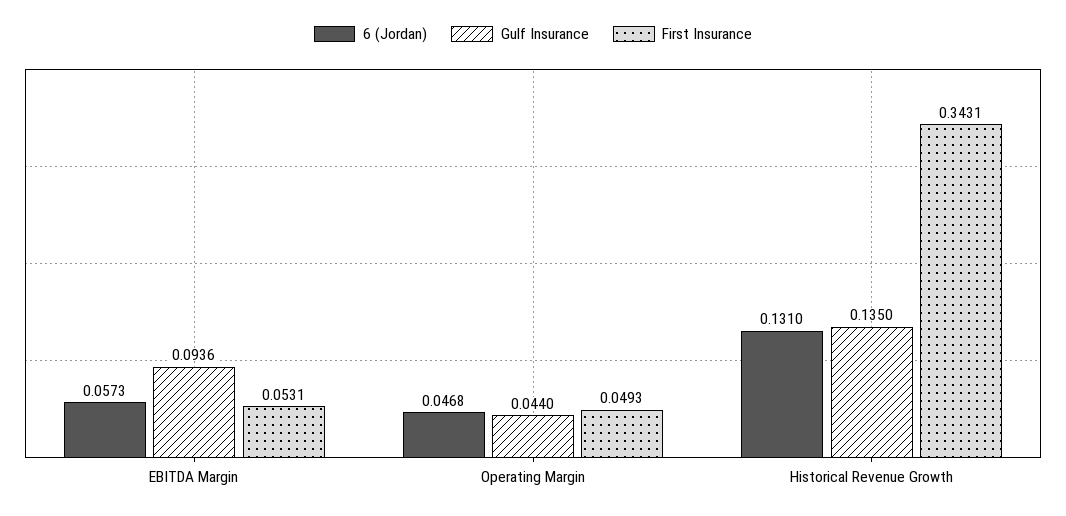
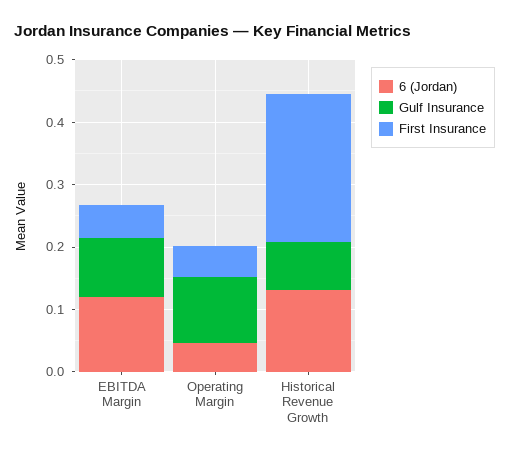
6 (Jordan), EBITDA Margin: 0.0573 -> 0.12
Gulf Insurance, Operating Margin: 0.044 -> 0.1
Gulf Insurance, Historical Revenue Growth: 0.135 -> 0.08
First Insurance, Historical Revenue Growth: 0.3431 -> 0.24

